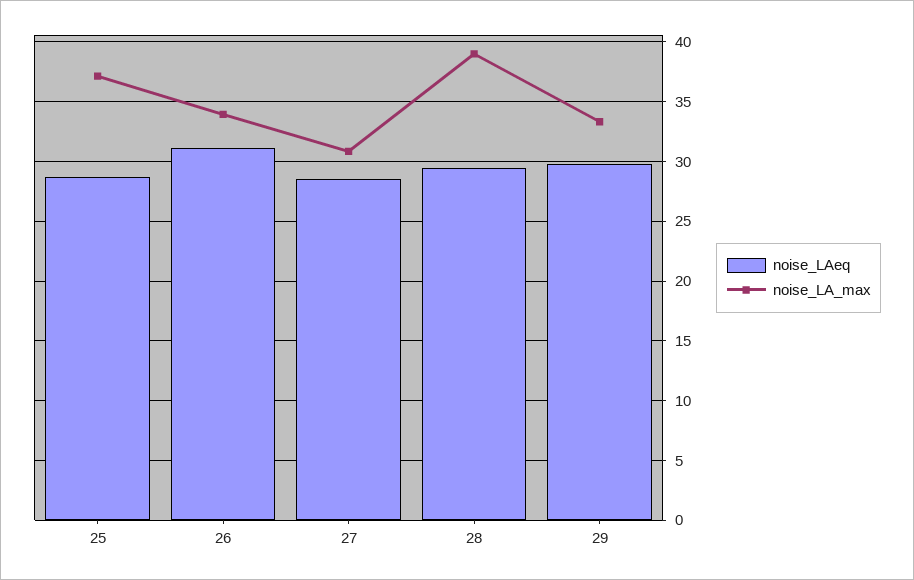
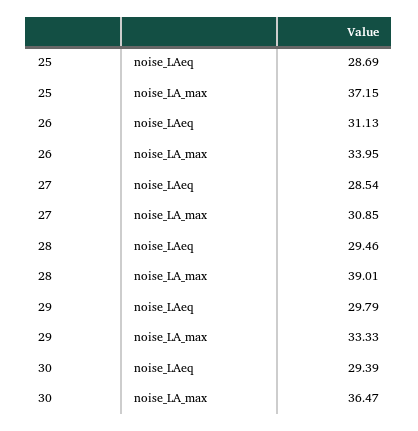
noise_LAeq, 30: none -> 29.39
noise_LA_max, 30: none -> 36.47

